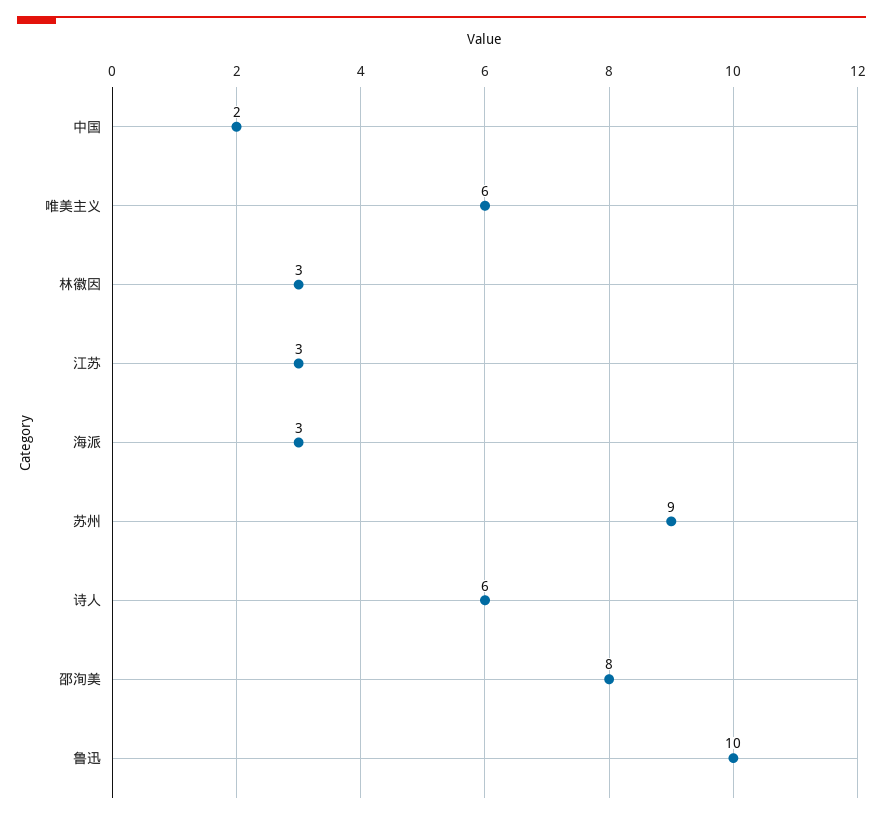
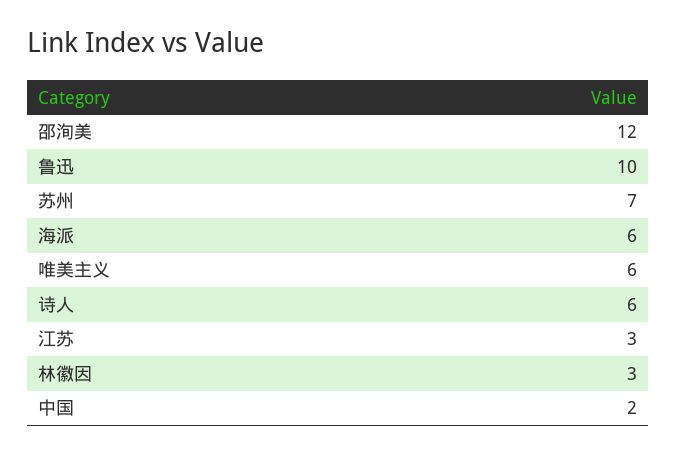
海派: 3 -> 6
苏州: 9 -> 7
邵洵美: 8 -> 12

